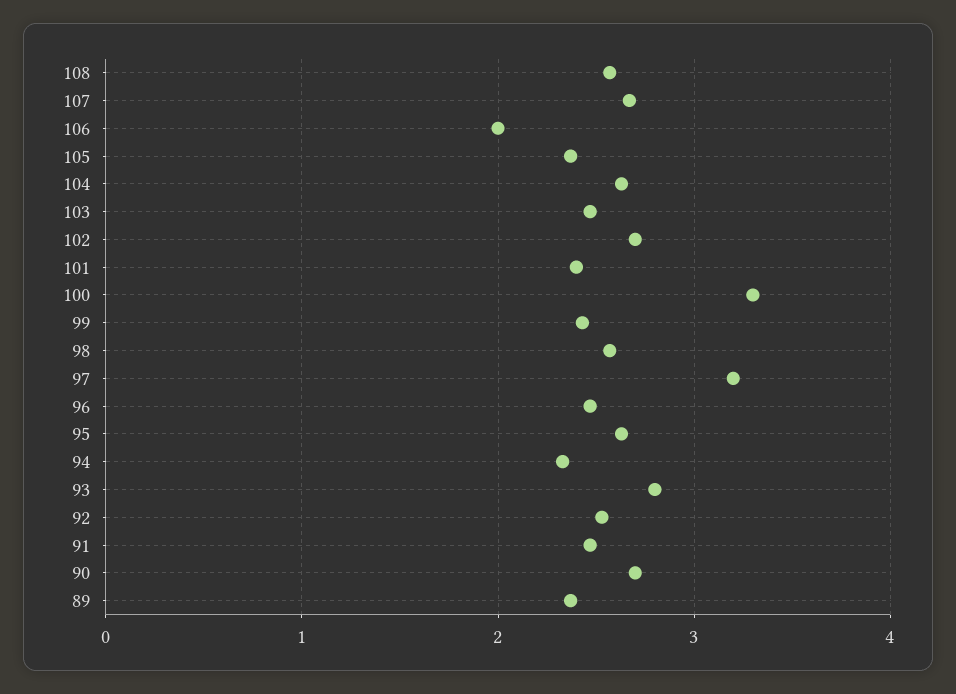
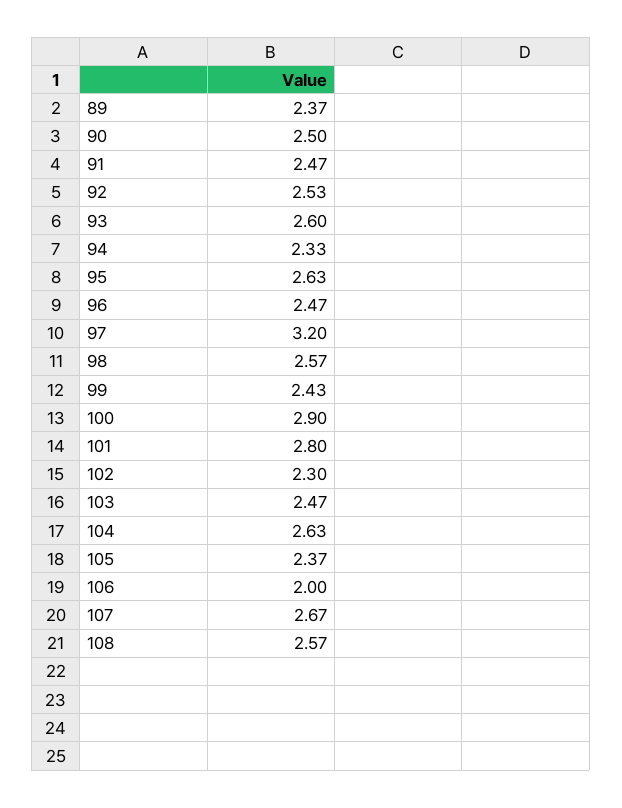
102: 2.7 -> 2.3
101: 2.4 -> 2.8
100: 3.3 -> 2.9
93: 2.8 -> 2.6
90: 2.7 -> 2.5

